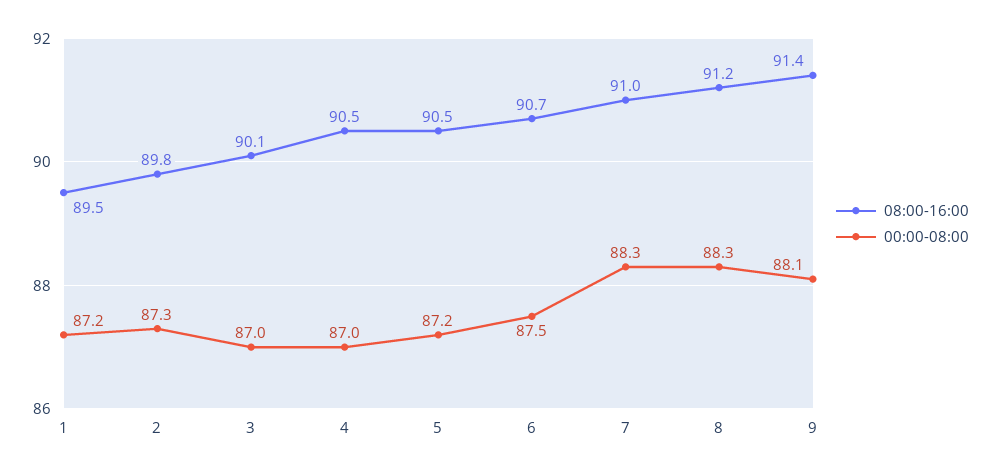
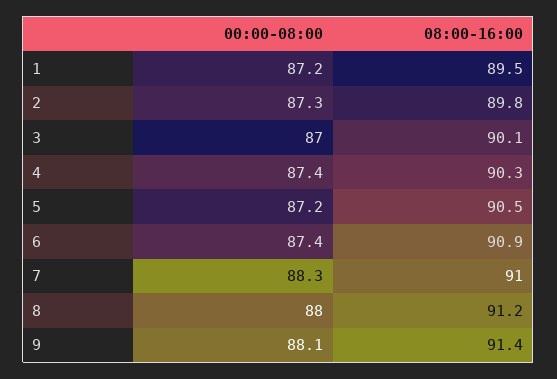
08:00-16:00, 4: 90.5 -> 90.3
00:00-08:00, 4: 87 -> 87.4
08:00-16:00, 6: 90.7 -> 90.9
00:00-08:00, 6: 87.5 -> 87.4
00:00-08:00, 8: 88.3 -> 88

